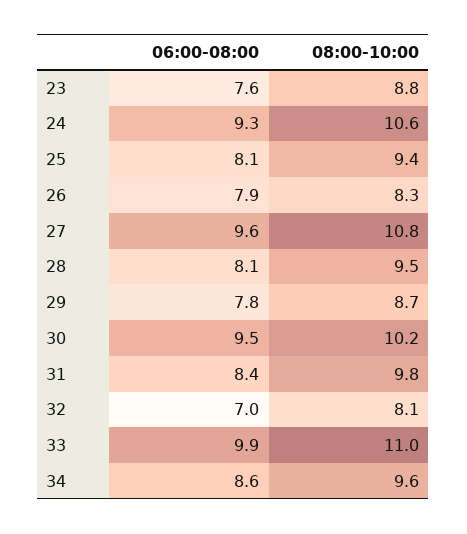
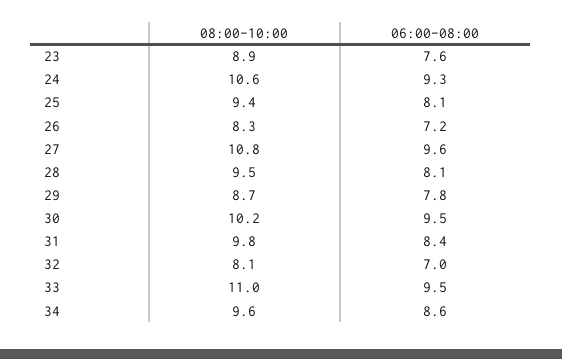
08:00-10:00, 23: 8.8 -> 8.9
06:00-08:00, 26: 7.9 -> 7.2
06:00-08:00, 33: 9.9 -> 9.5

